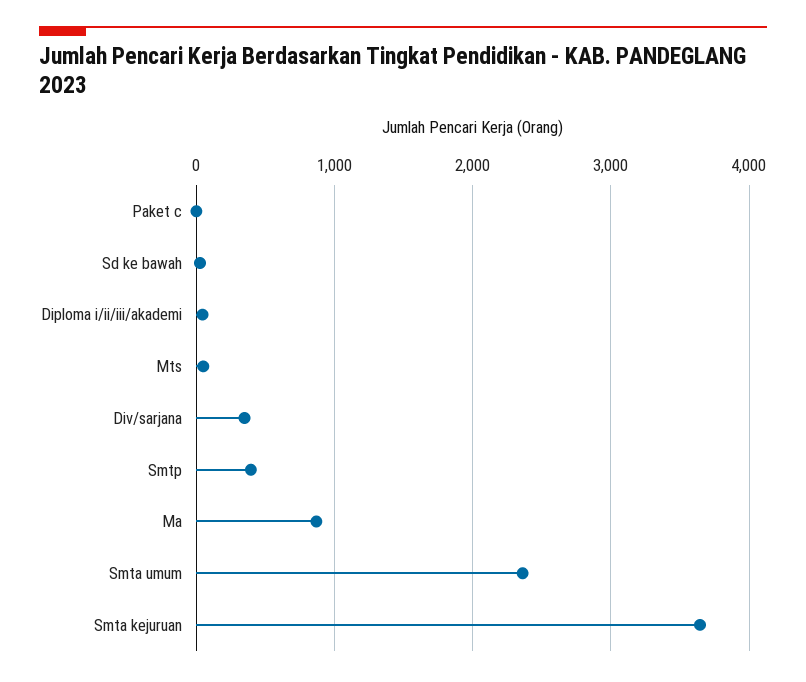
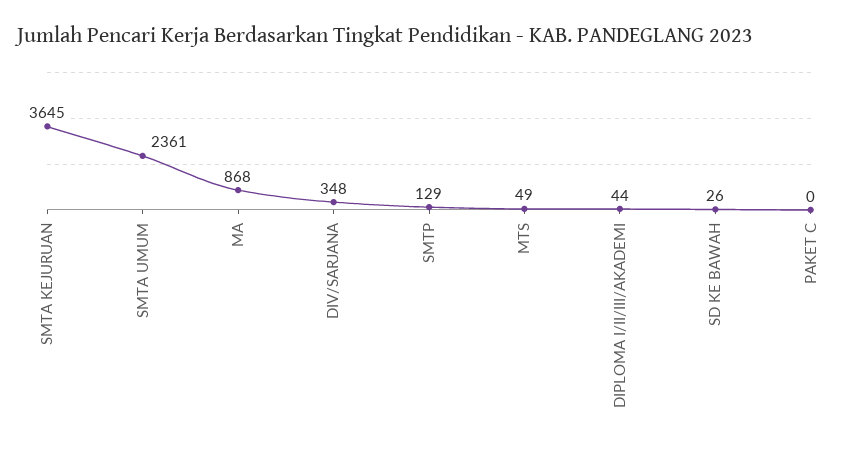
Smtp: 400 -> 129

